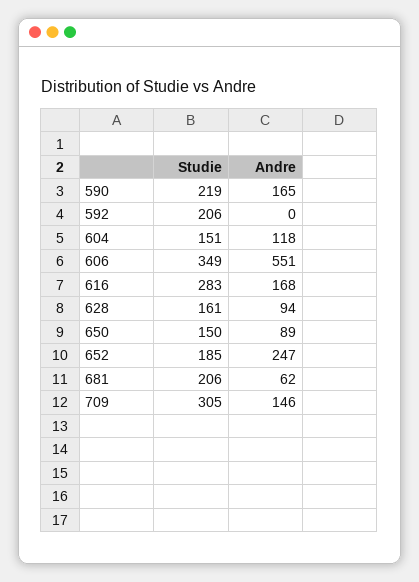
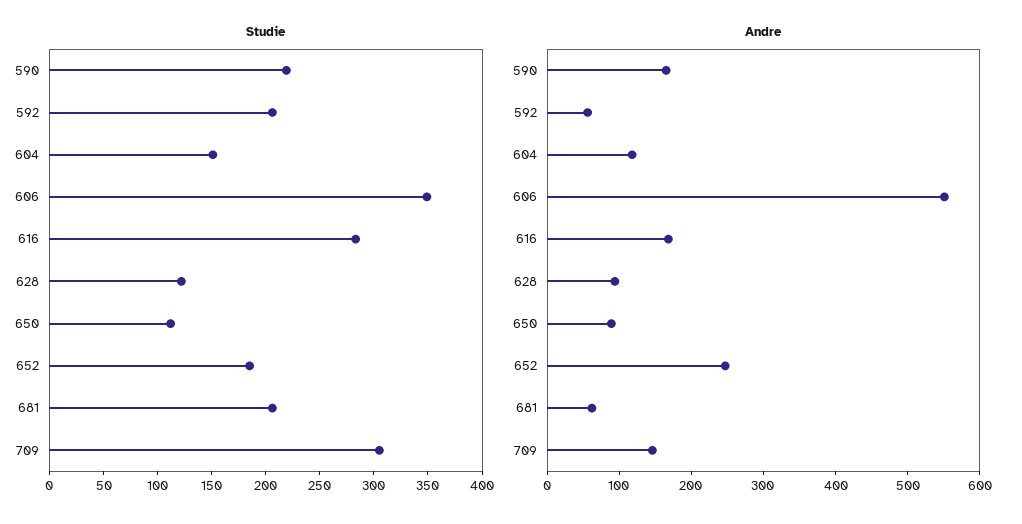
Andre, 592: 0 -> 60
Studie, 628: 161 -> 120
Studie, 650: 150 -> 110

